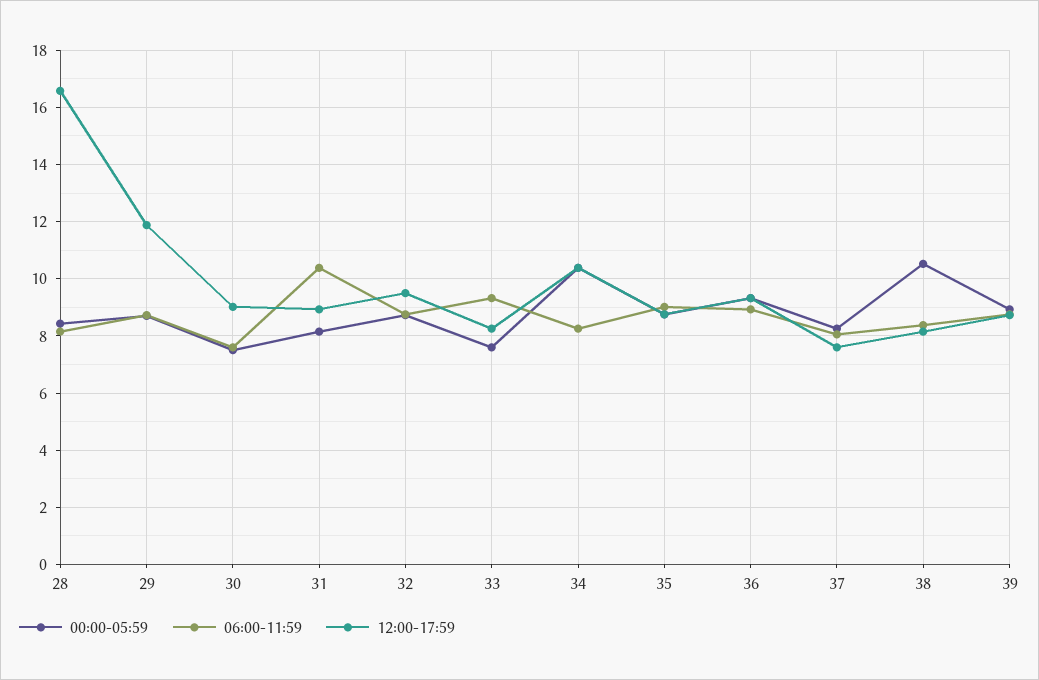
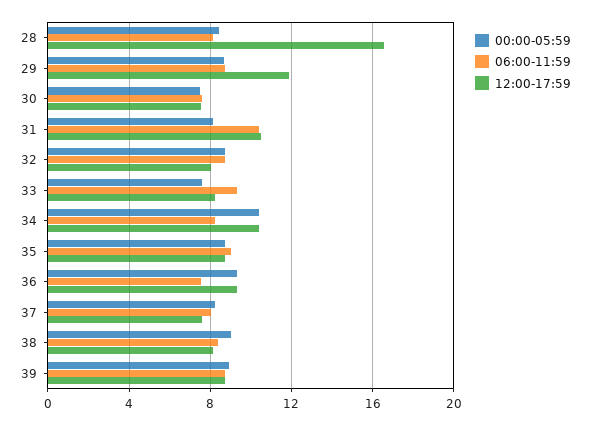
12:00-17:59, 30: 9 -> 7.5
12:00-17:59, 31: 9 -> 10.5
12:00-17:59, 32: 9.5 -> 8
06:00-11:59, 36: 9 -> 7.5
00:00-05:59, 38: 10.5 -> 9

